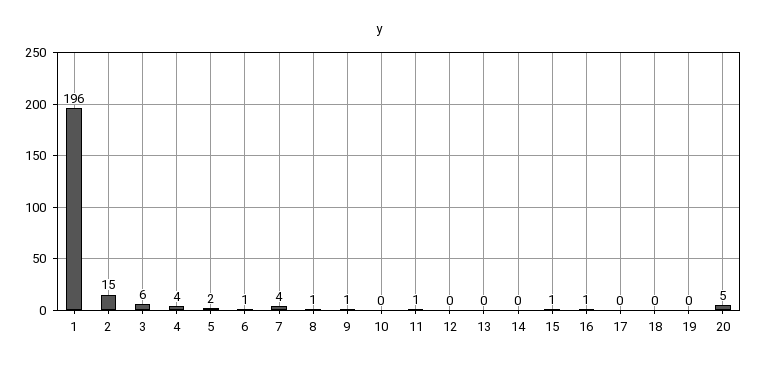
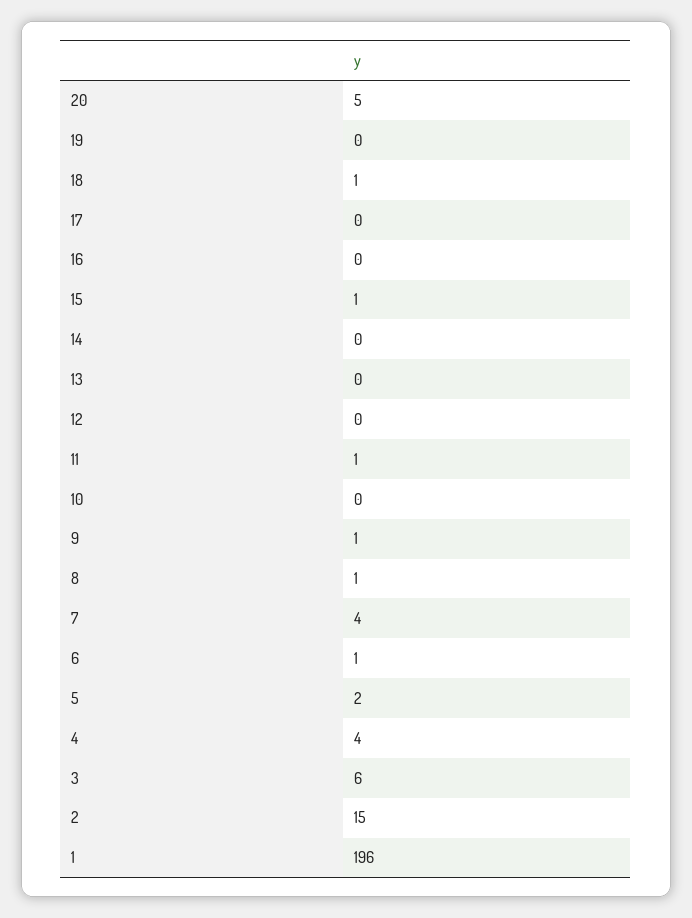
16: 1 -> 0
18: 0 -> 1

